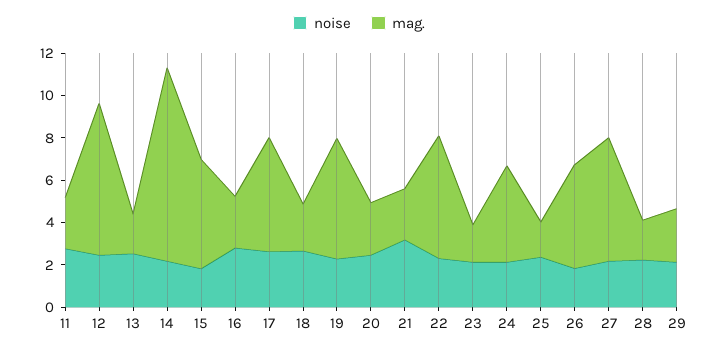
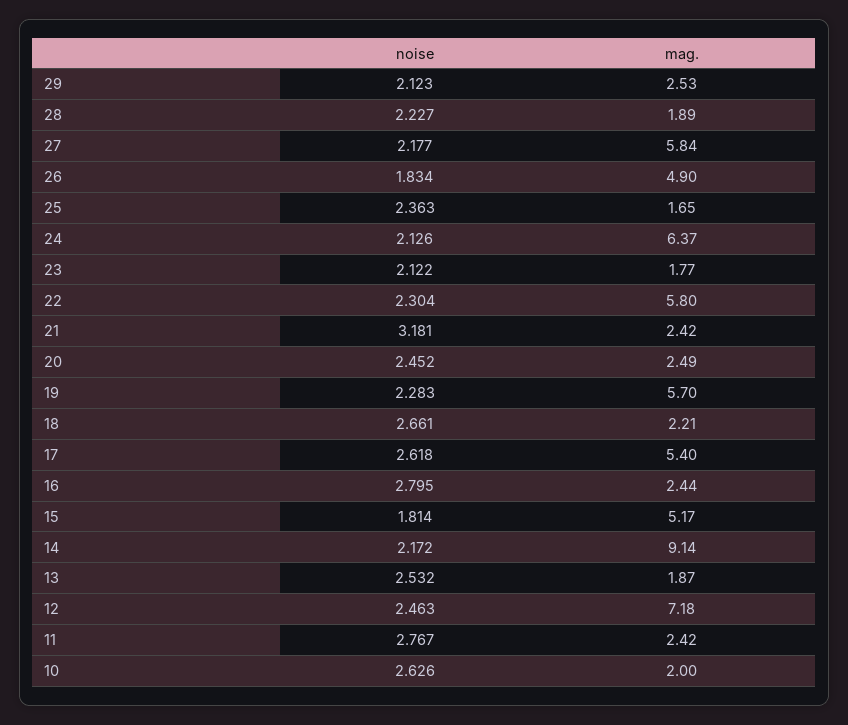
mag., 24: 4.5 -> 6.37
noise, 10: none -> 2.626
mag., 10: none -> 2

